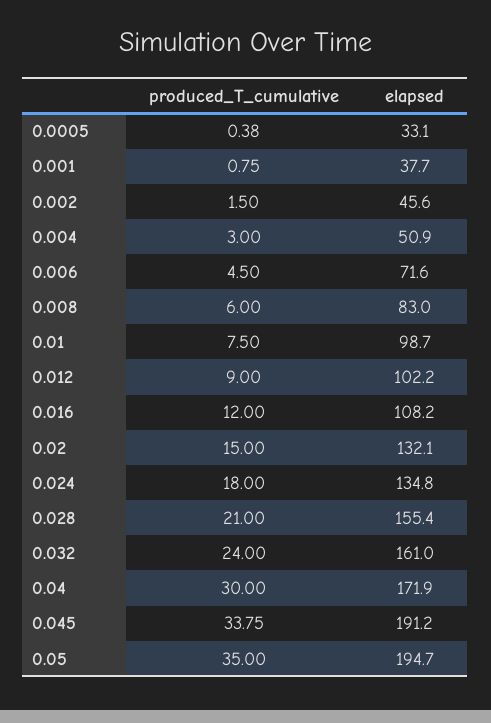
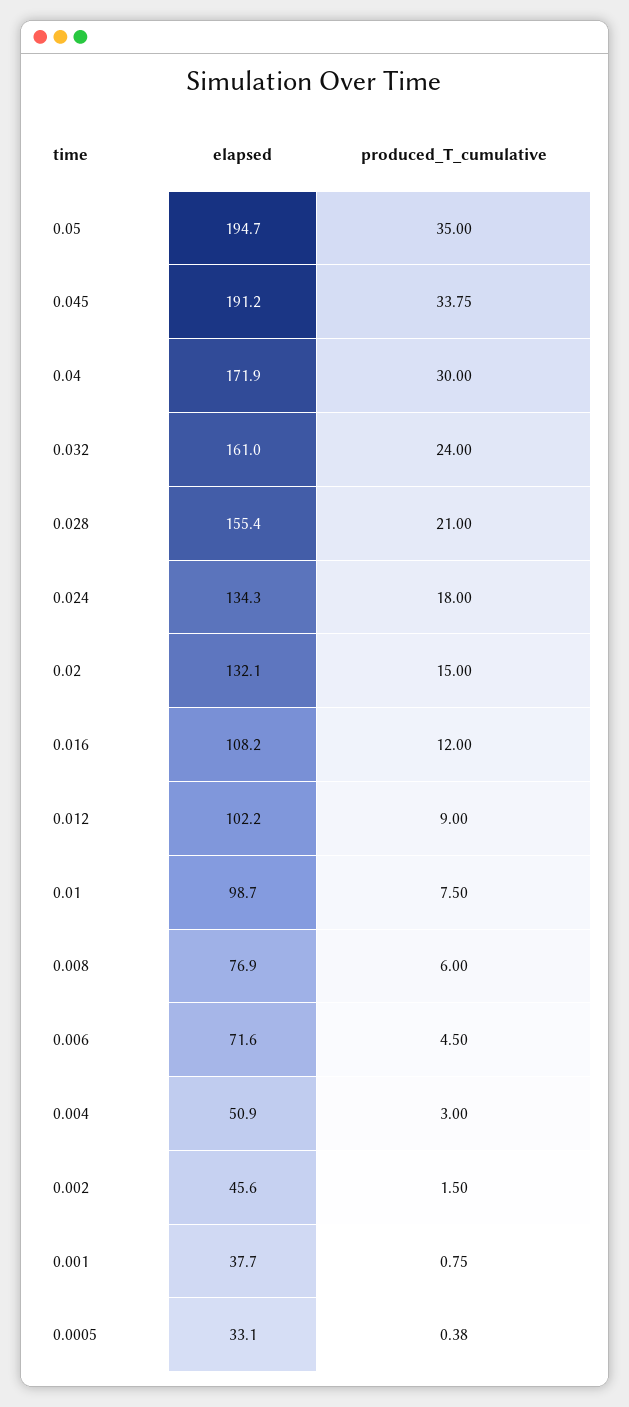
elapsed, 0.008: 83 -> 76.9
elapsed, 0.024: 134.8 -> 134.3

